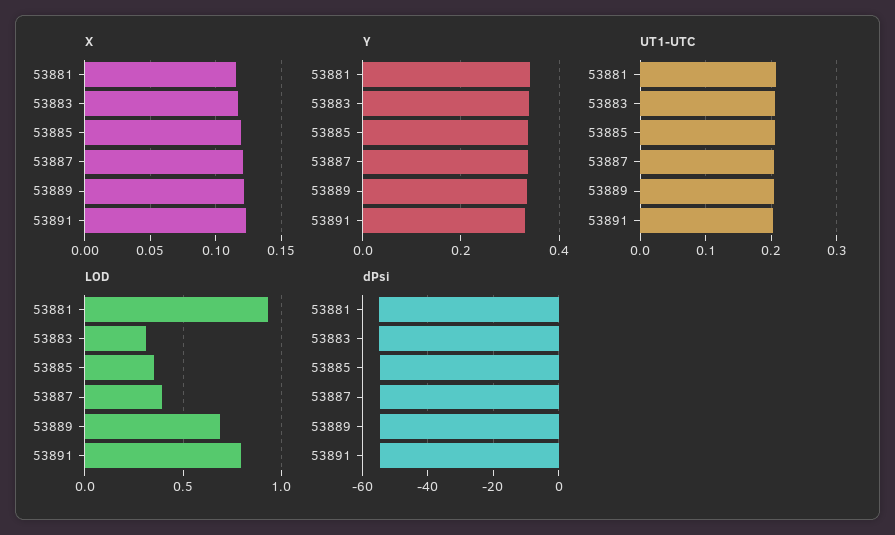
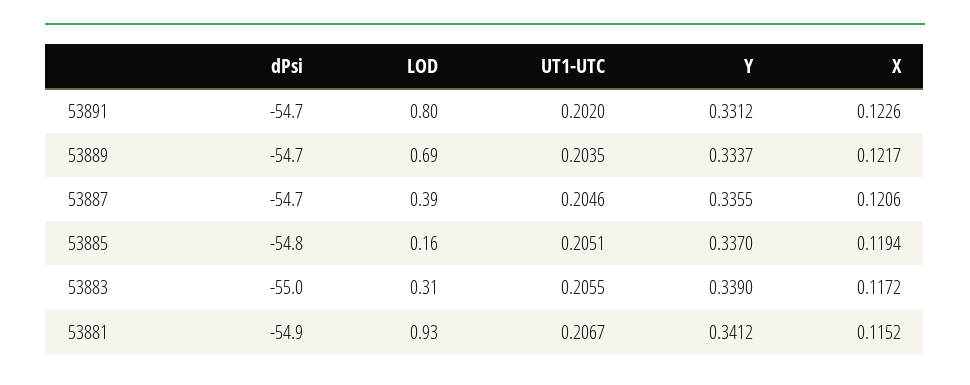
LOD, 53885: 0.35 -> 0.16

